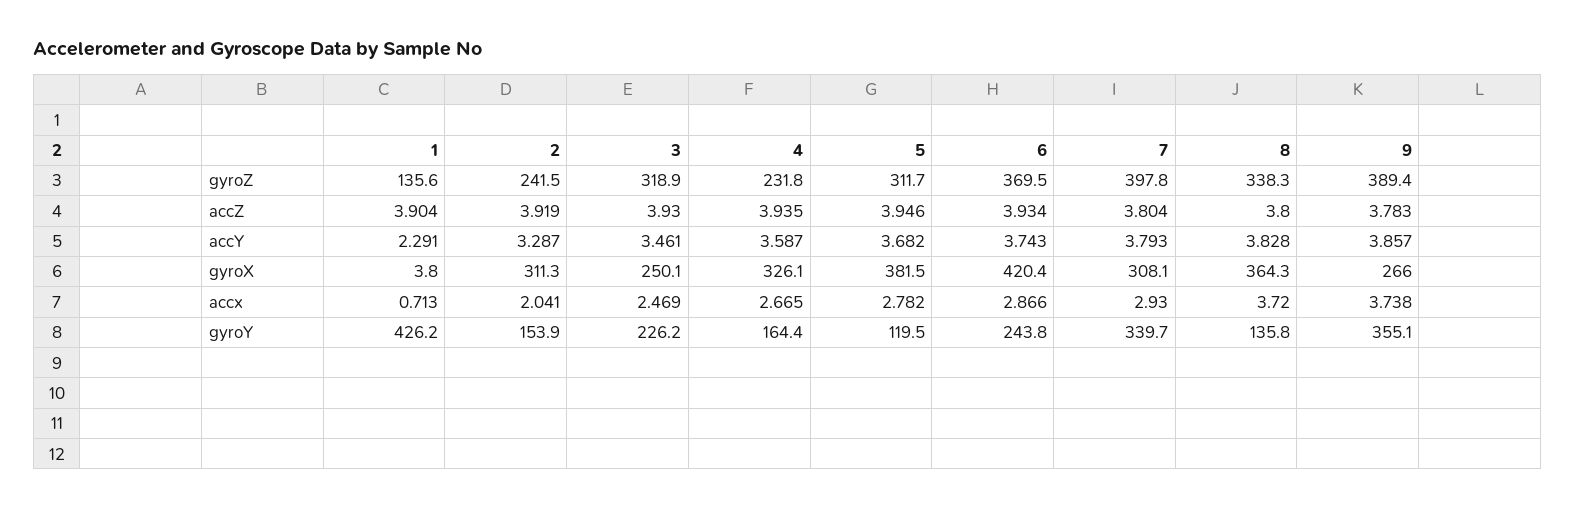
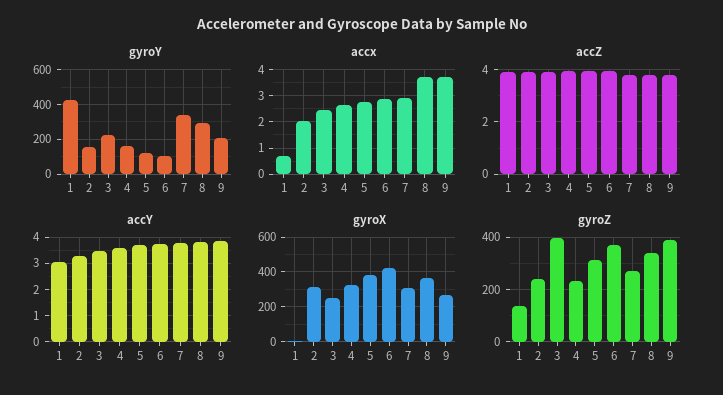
gyroZ, 3: 318.9 -> 400
gyroZ, 7: 397.8 -> 275
accY, 1: 2.291 -> 3
gyroY, 6: 243.8 -> 100
gyroY, 8: 135.8 -> 300
gyroY, 9: 355.1 -> 200

